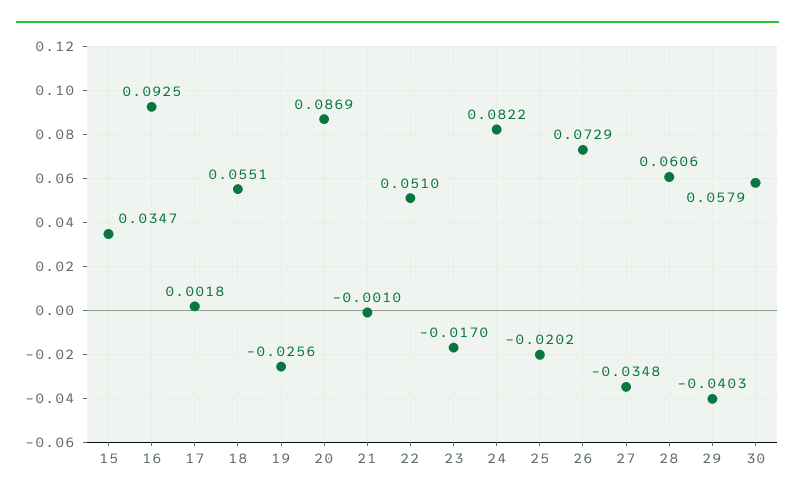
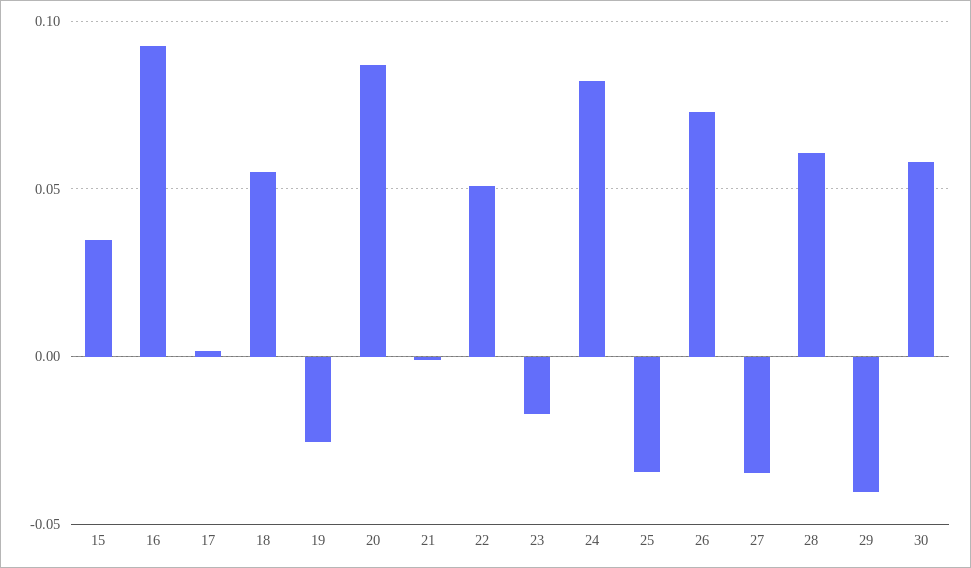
25: -0.0202 -> -0.035

